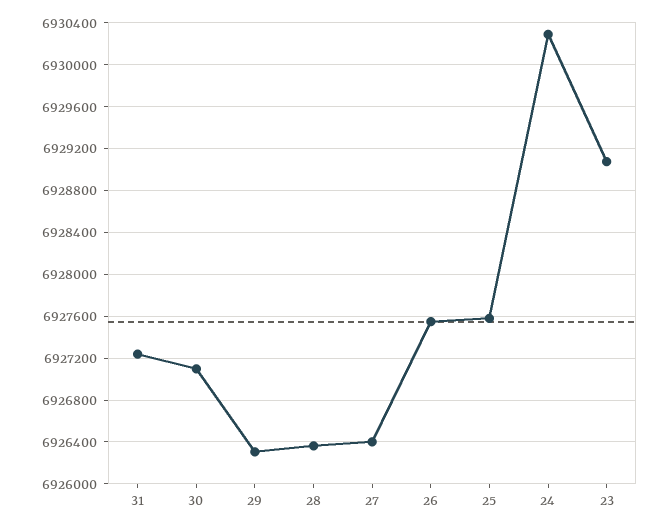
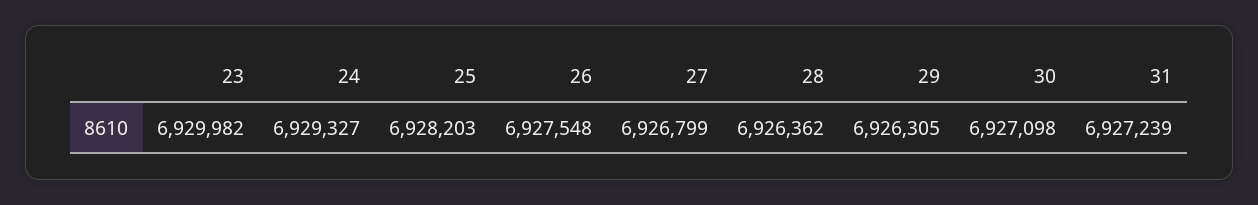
27: 6926400 -> 6926799
25: 6927600 -> 6928203
24: 6930300 -> 6929327
23: 6929100 -> 6929982

